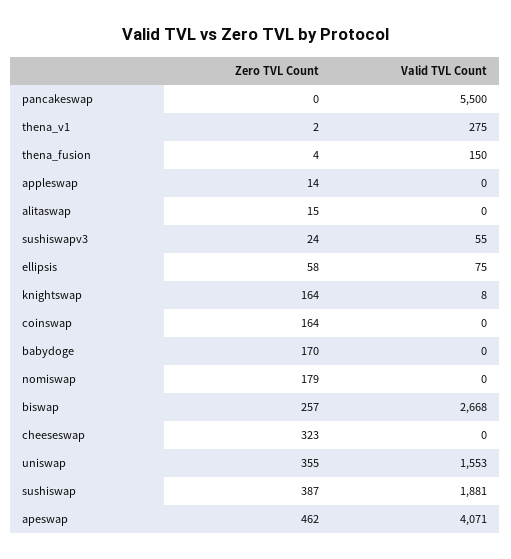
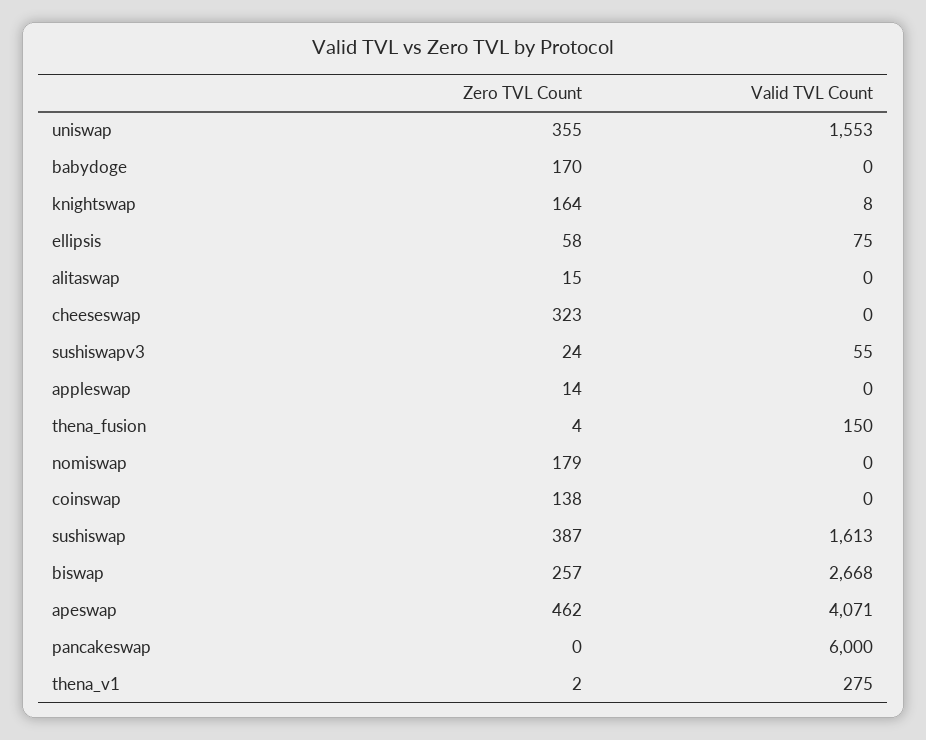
Valid TVL Count, pancakeswap: 5500 -> 6000
Zero TVL Count, coinswap: 164 -> 138
Valid TVL Count, sushiswap: 1881 -> 1613

